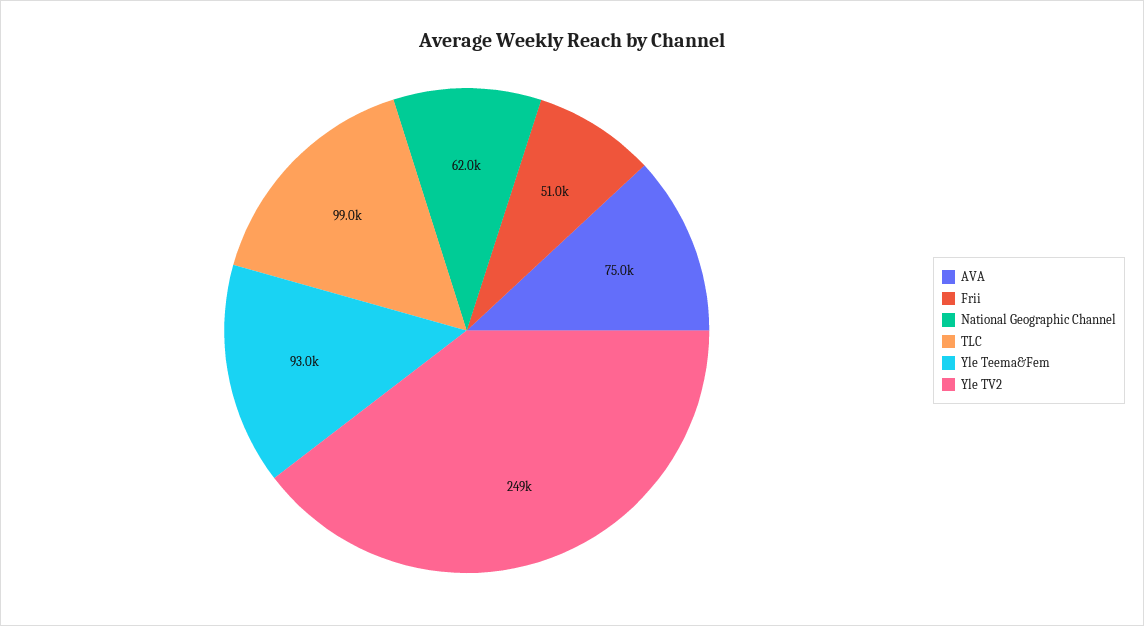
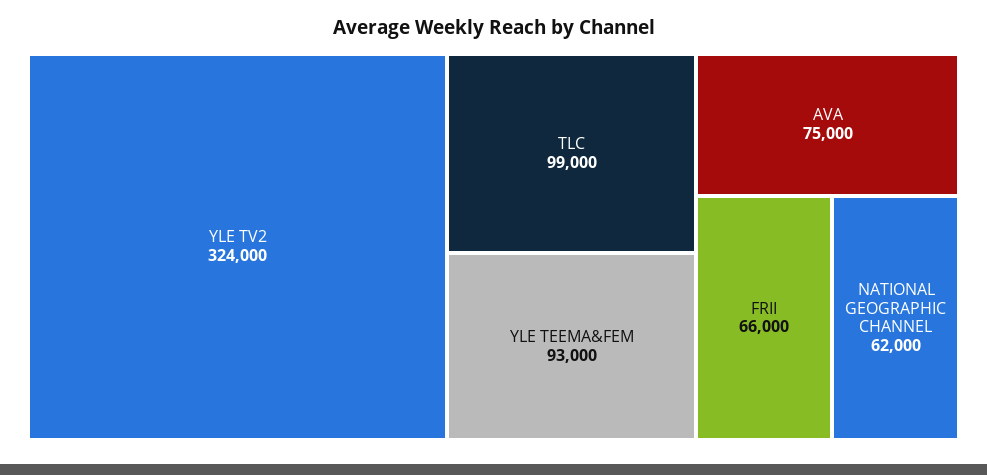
Frii: 51000 -> 66000
Yle TV2: 249000 -> 324000

